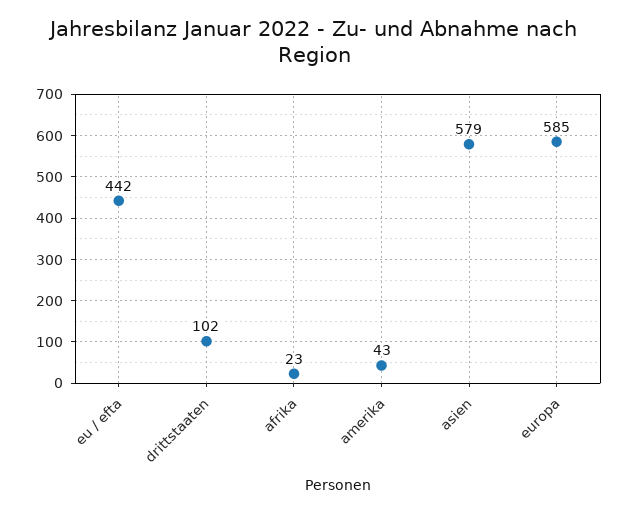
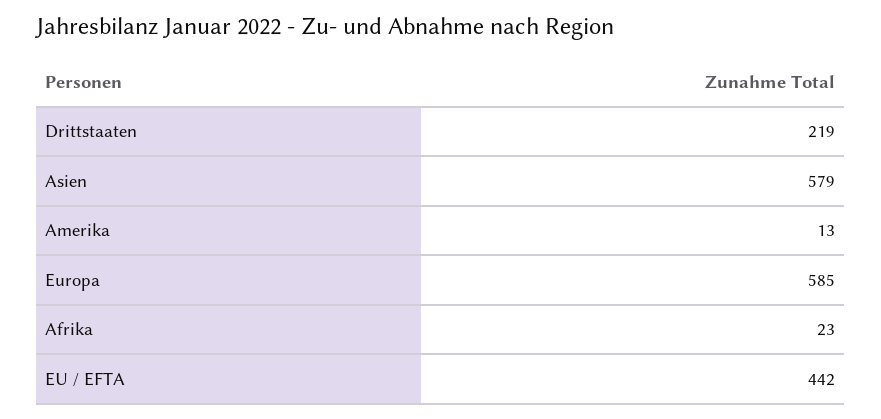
drittstaaten: 102 -> 219
amerika: 43 -> 13

